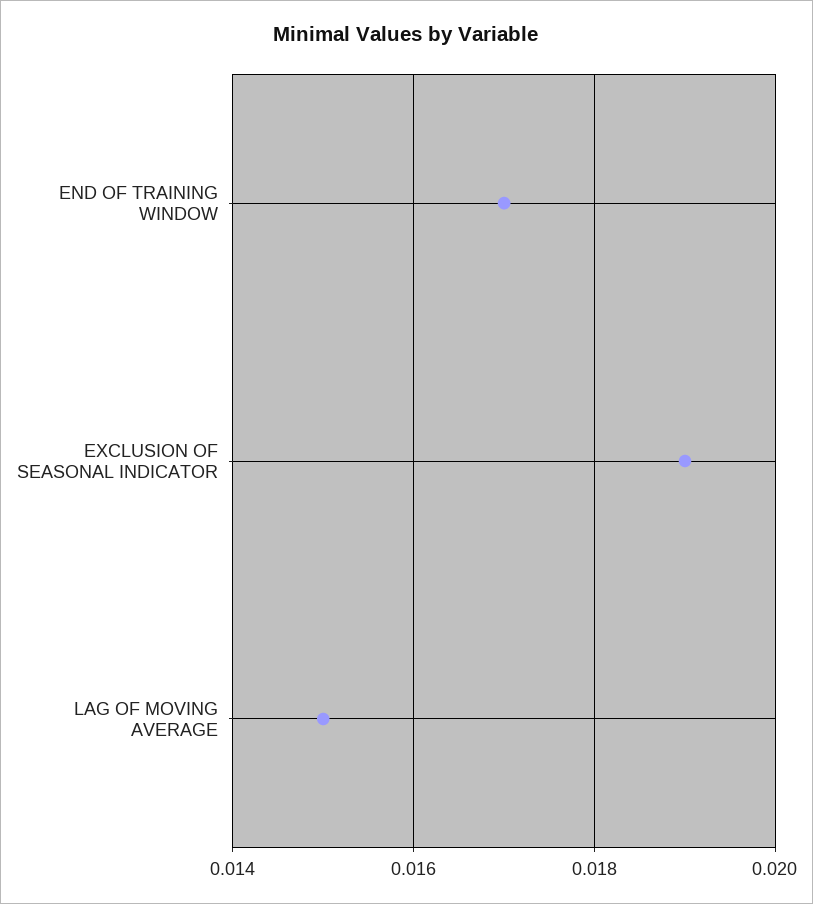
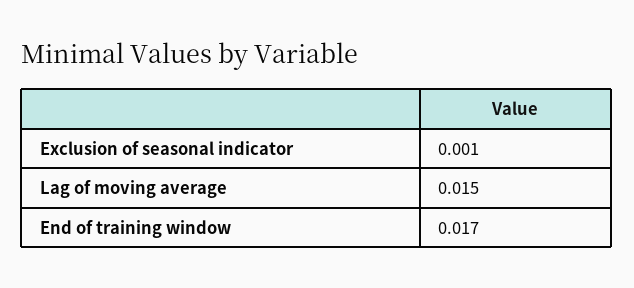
EXCLUSION OF SEASONAL INDICATOR: 0.019 -> 0.001

